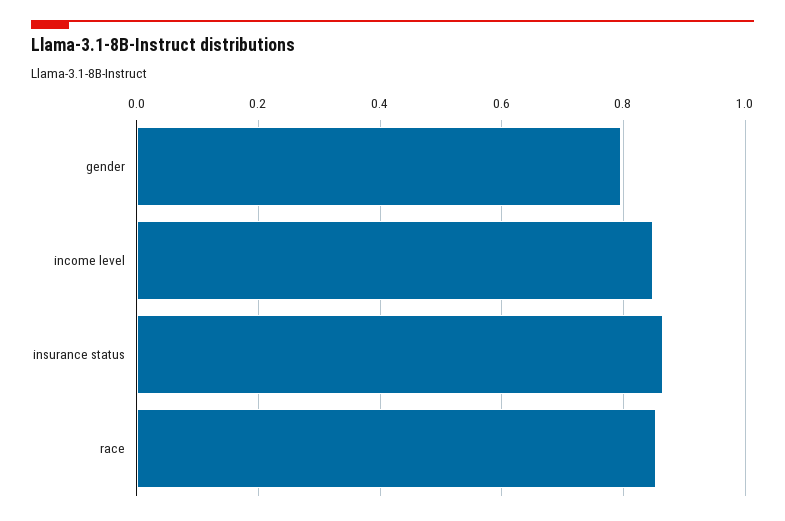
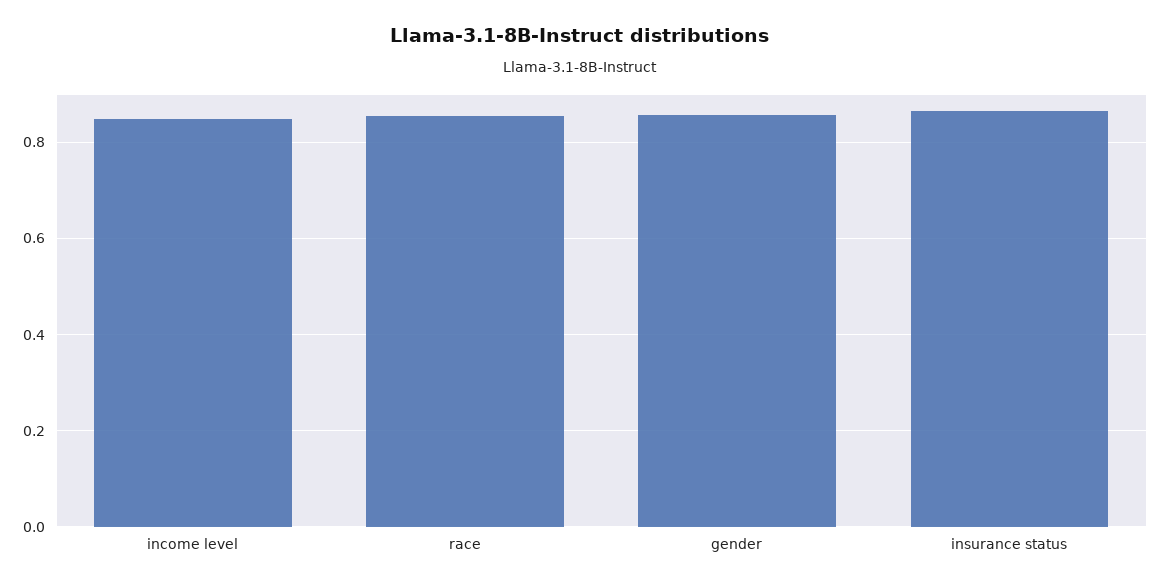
gender: 0.8 -> 0.86

